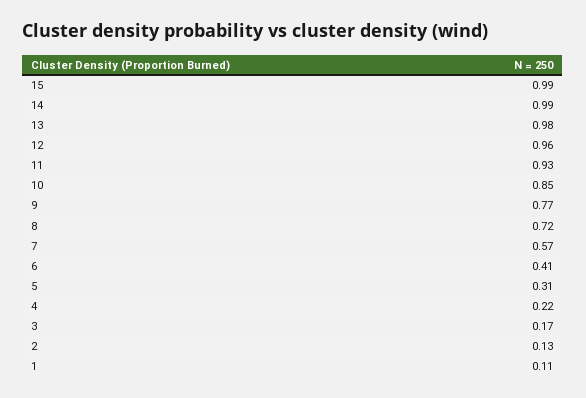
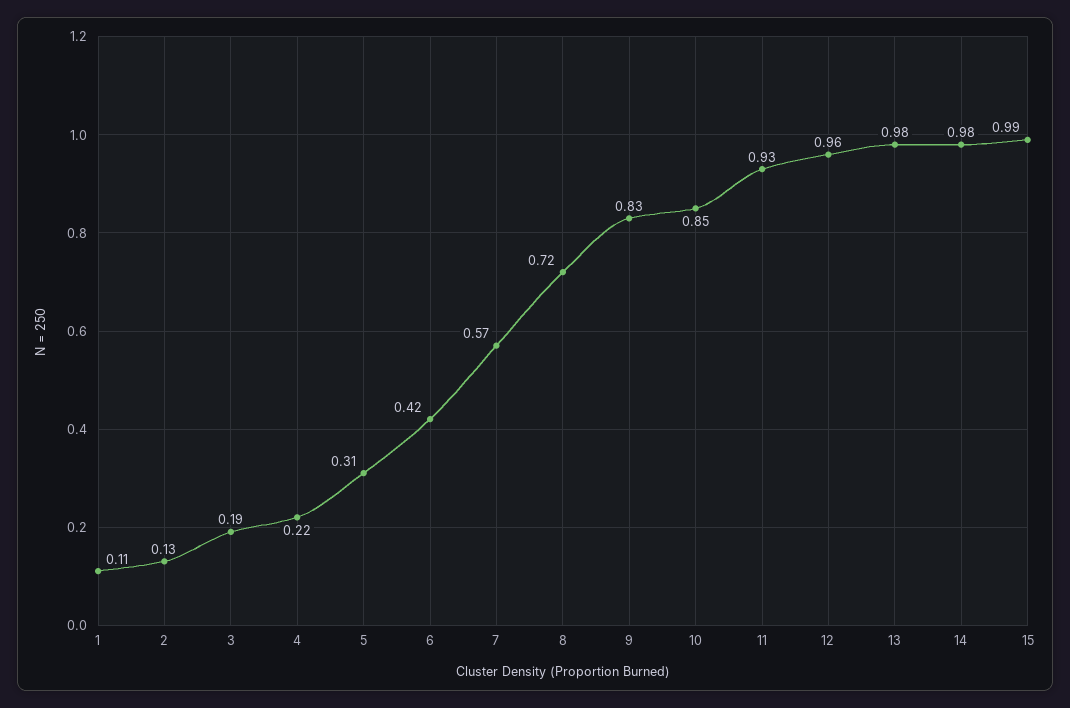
14: 0.99 -> 0.98
9: 0.77 -> 0.83
6: 0.41 -> 0.42
3: 0.17 -> 0.19

